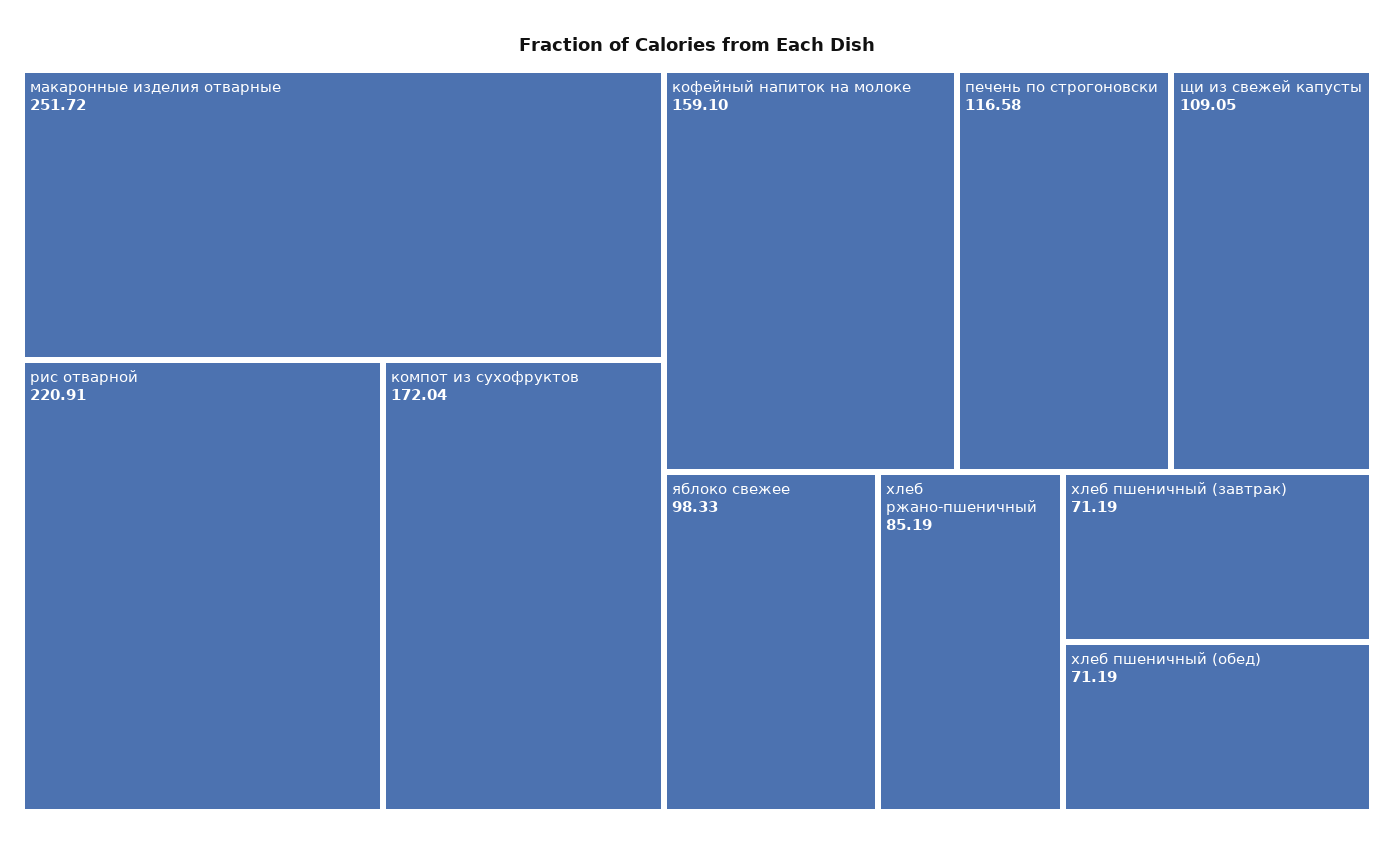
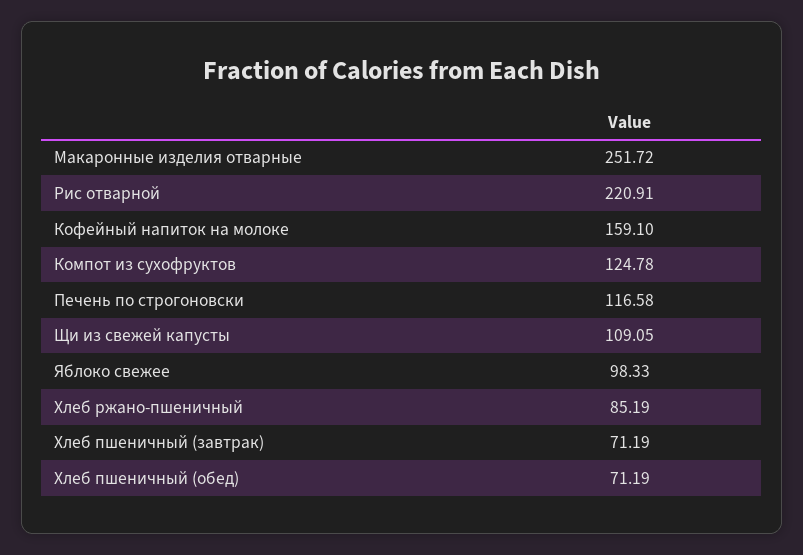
компот из сухофруктов: 172.04 -> 124.78

